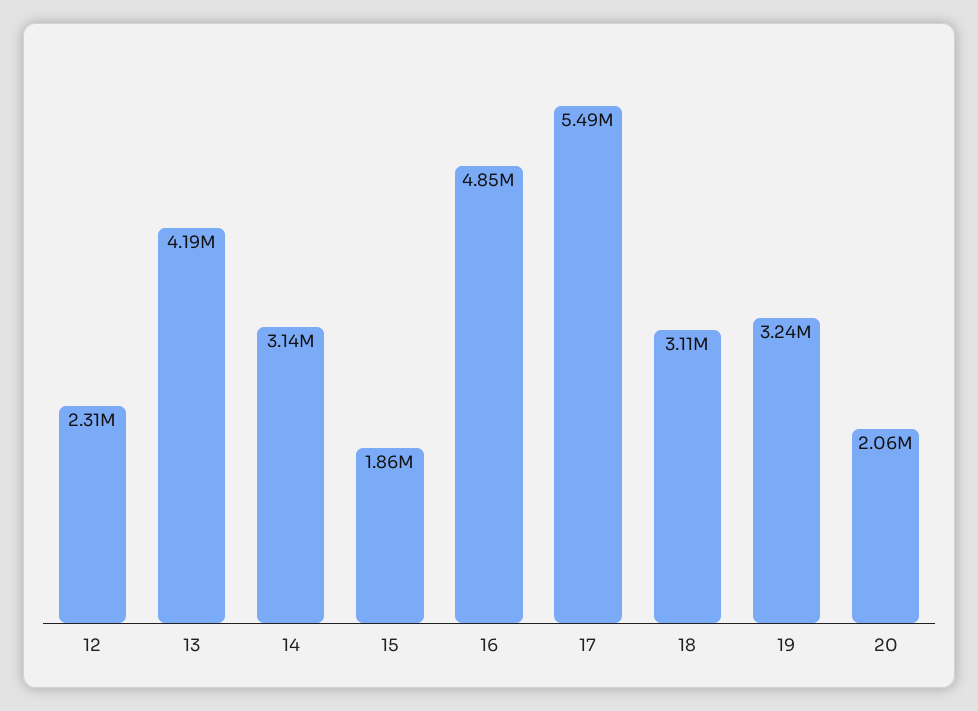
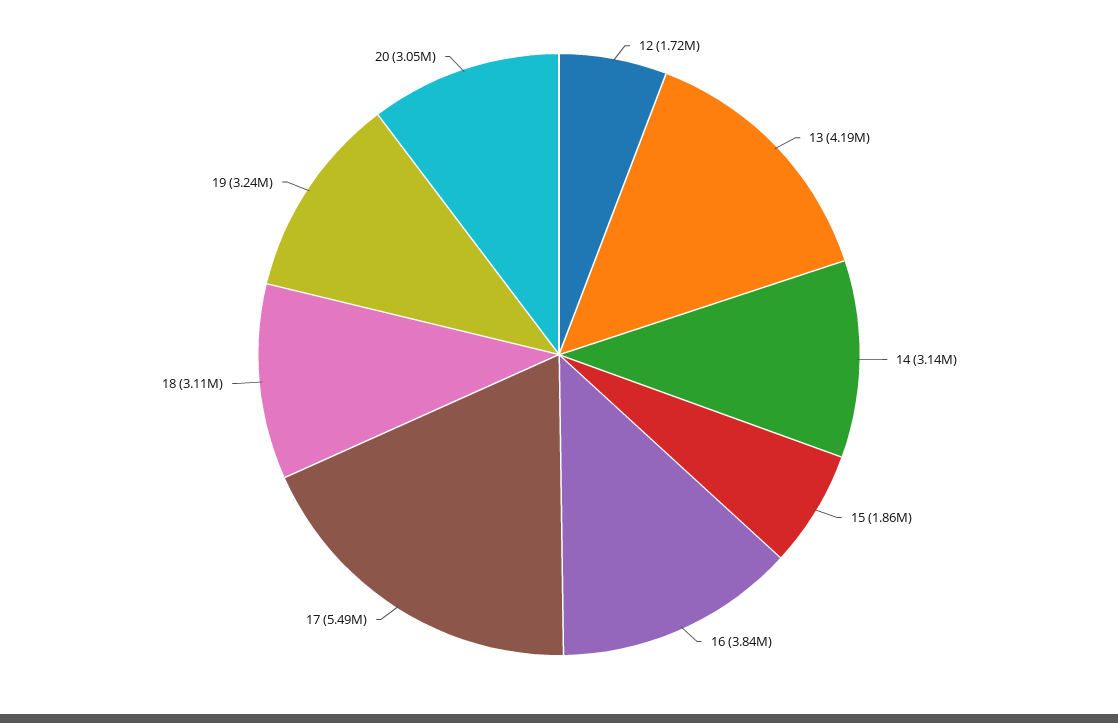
12: 2310000 -> 1720000
16: 4850000 -> 3840000
20: 2060000 -> 3050000

